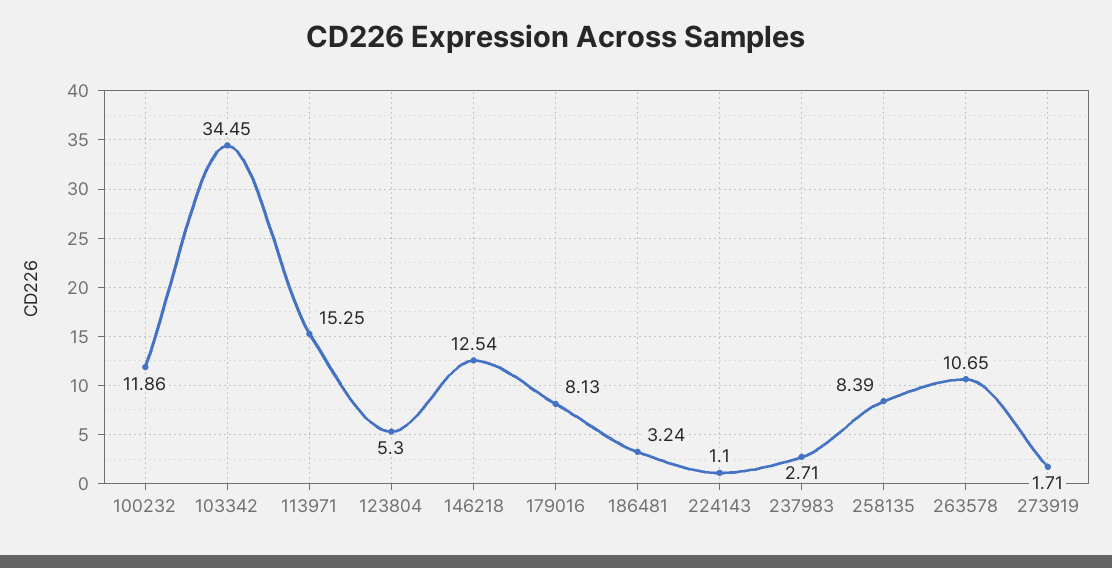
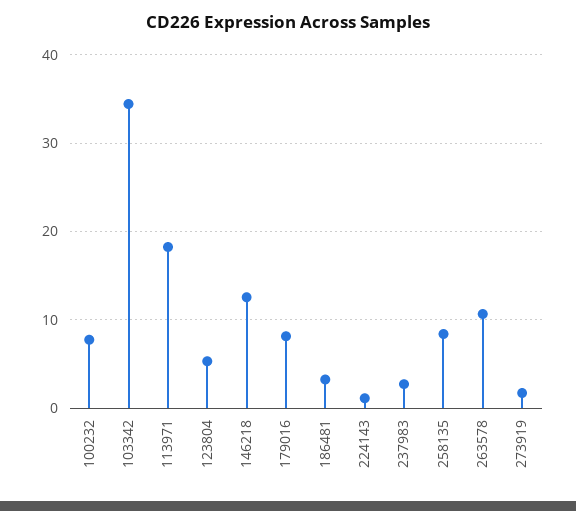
100232: 11.86 -> 8
113971: 15.25 -> 18

